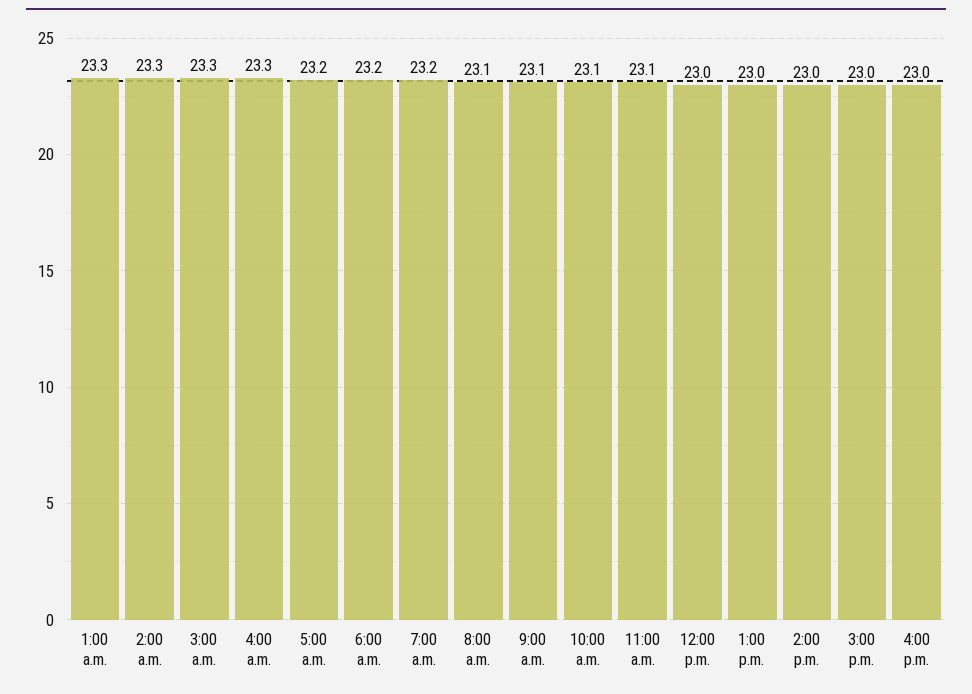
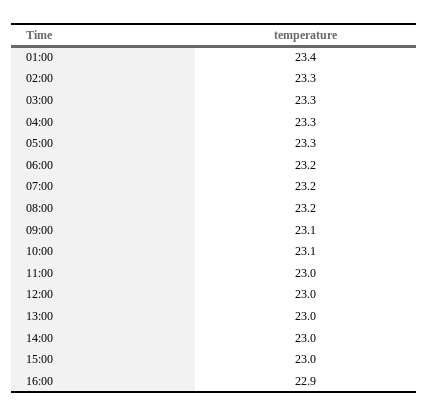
1:00 a.m.: 23.3 -> 23.4
5:00 a.m.: 23.2 -> 23.3
8:00 a.m.: 23.1 -> 23.2
11:00 a.m.: 23.1 -> 23
4:00 p.m.: 23 -> 22.9

